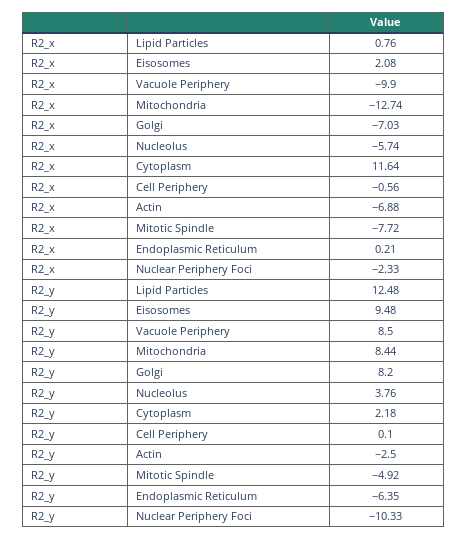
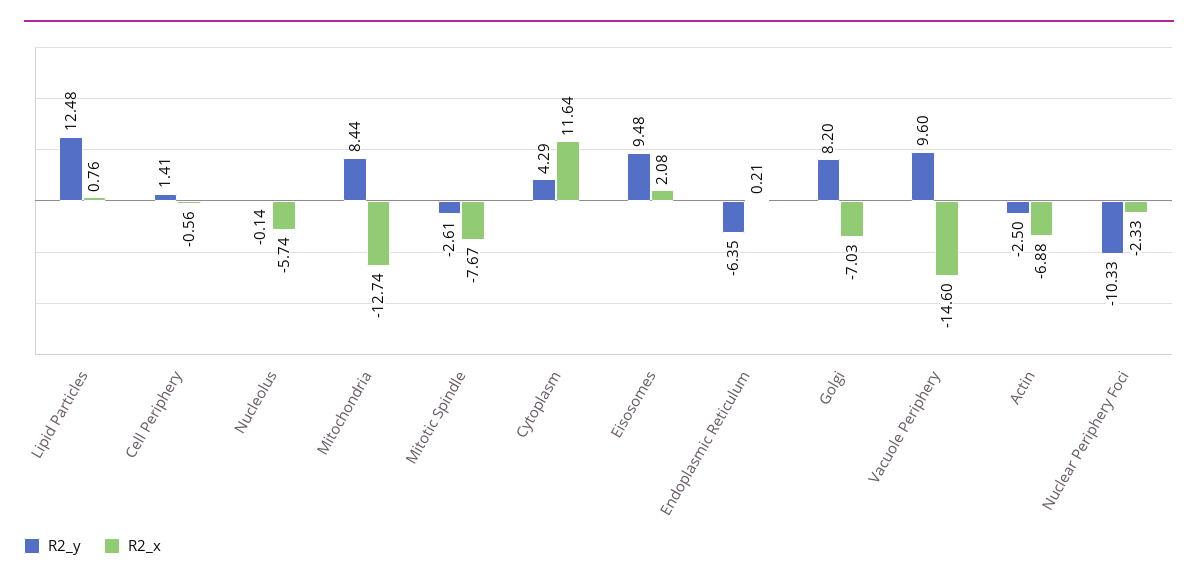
R2_x, Vacuole Periphery: -9.9 -> -14.6
R2_x, Mitotic Spindle: -7.72 -> -7.67
R2_y, Vacuole Periphery: 8.5 -> 9.6
R2_y, Nucleolus: 3.76 -> -0.14
R2_y, Cytoplasm: 2.18 -> 4.29
R2_y, Cell Periphery: 0.1 -> 1.41
R2_y, Mitotic Spindle: -4.92 -> -2.61

